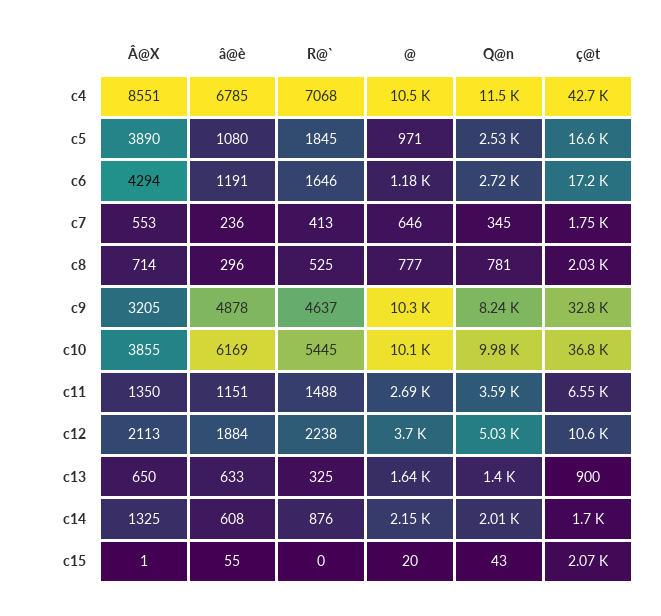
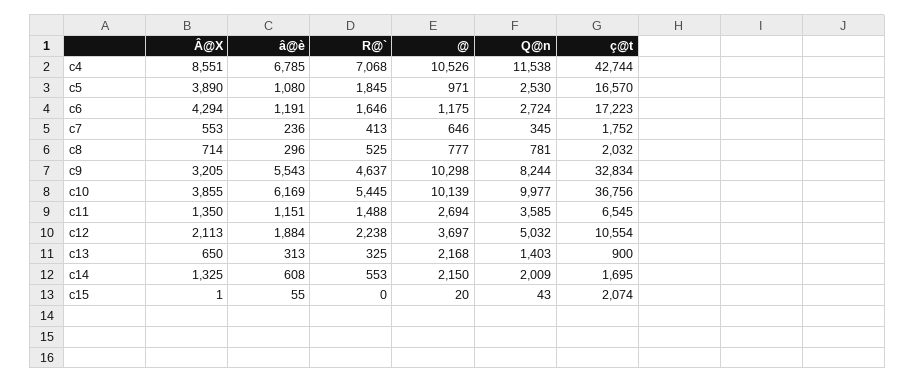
â@è, c9: 4878 -> 5543
â@è, c13: 633 -> 313
@, c13: 1640 -> 2168
R@`, c14: 876 -> 553

